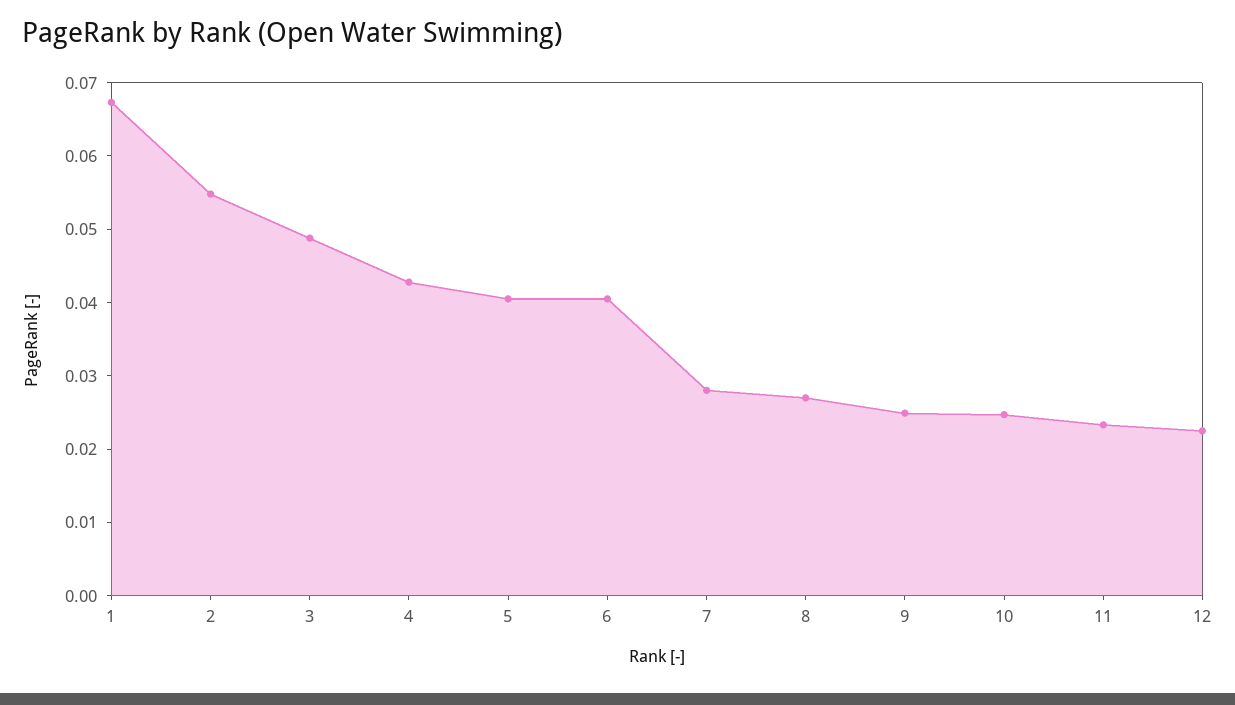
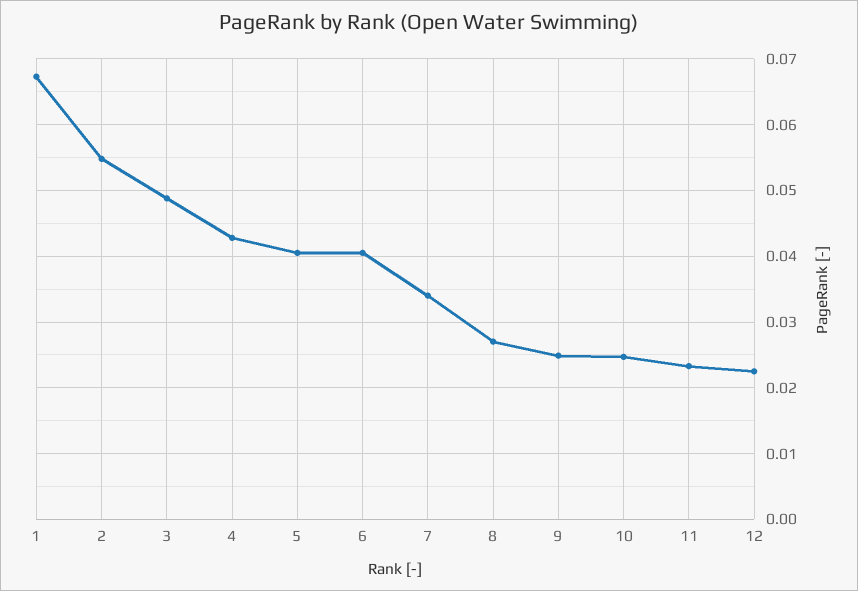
7: 0.028 -> 0.034

